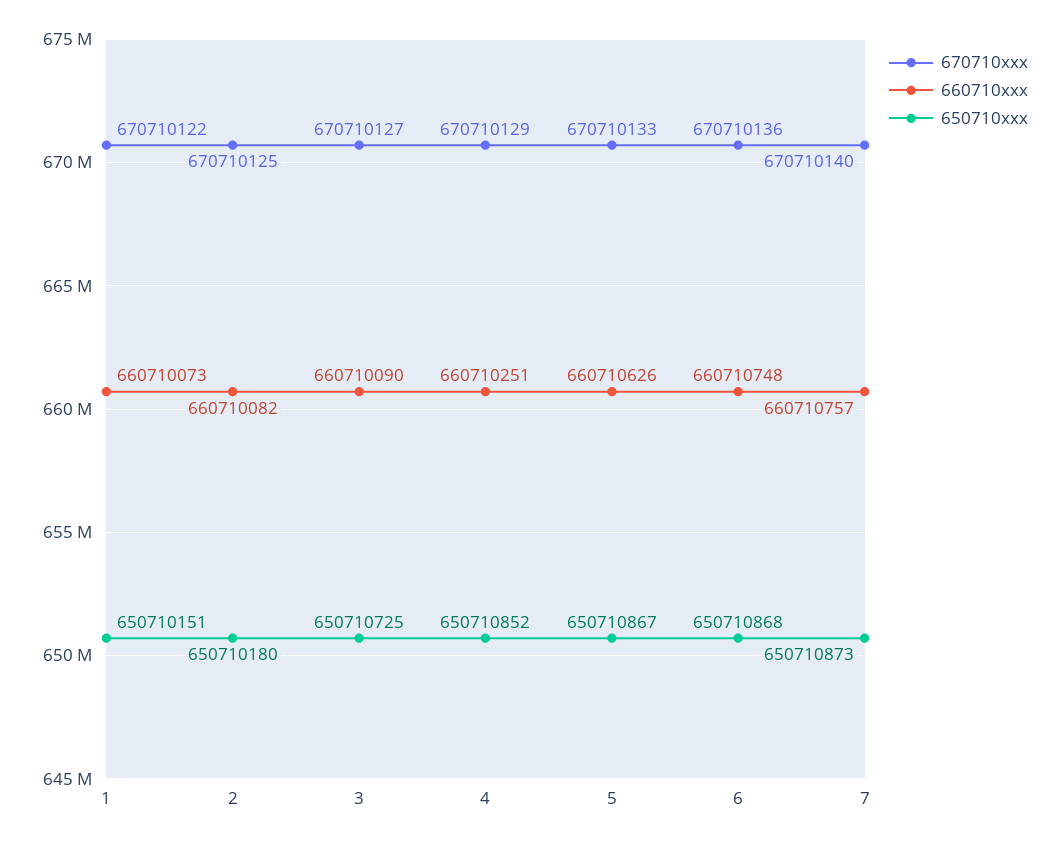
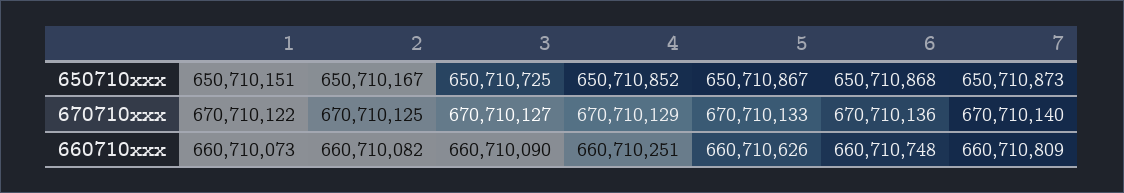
650710xxx, 2: 650710180 -> 650710167
660710xxx, 7: 660710757 -> 660710809

